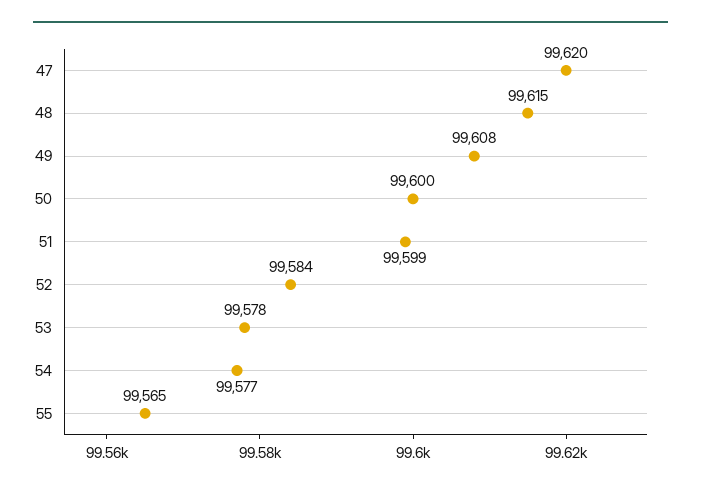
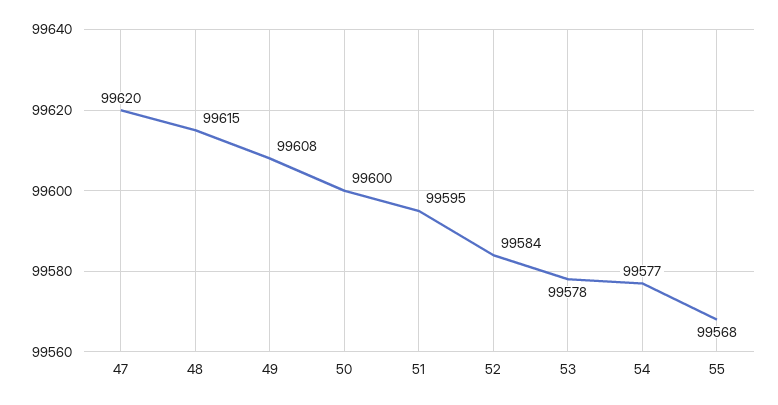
51: 99599 -> 99595
55: 99565 -> 99568

